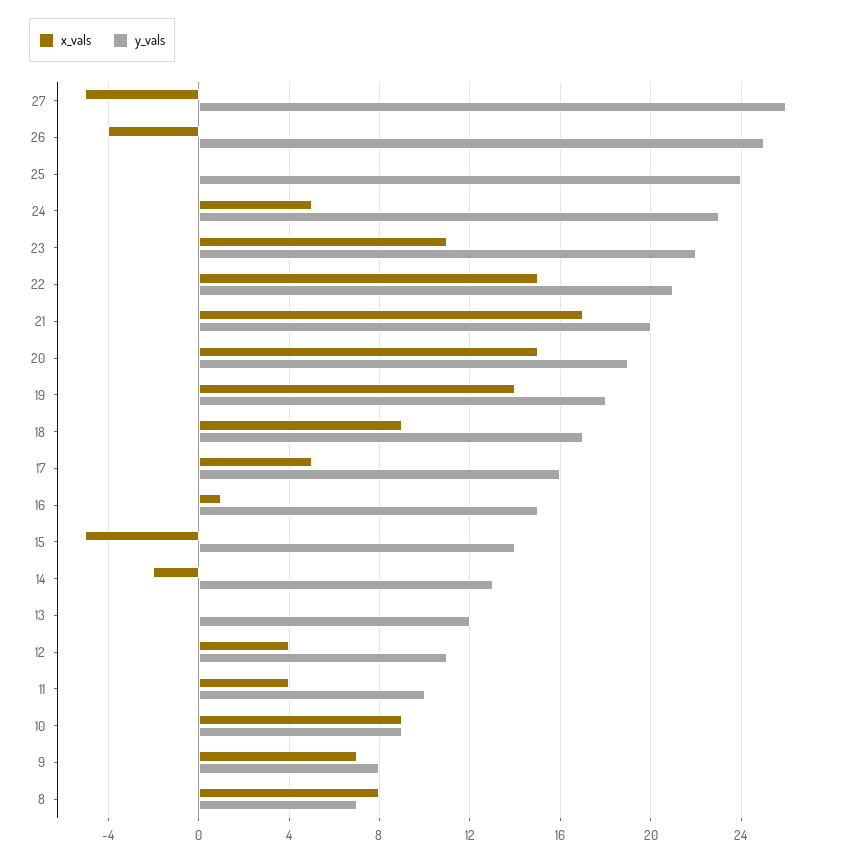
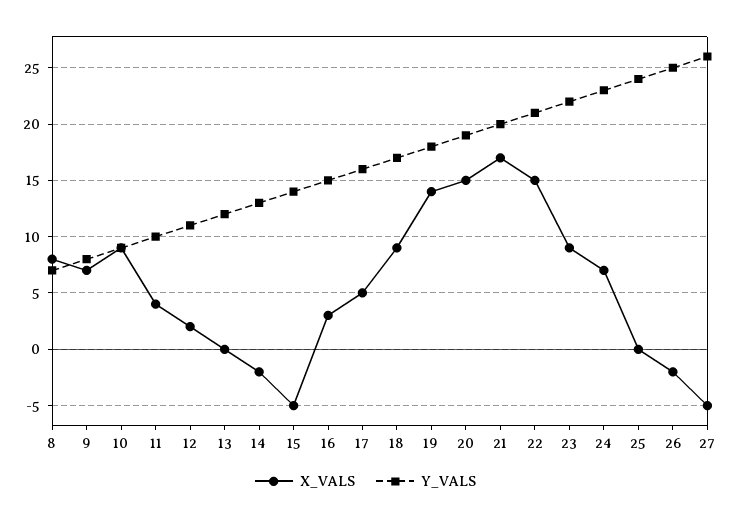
x_vals, 26: -4 -> -2
x_vals, 24: 5 -> 7
x_vals, 23: 11 -> 9
x_vals, 16: 1 -> 3
x_vals, 12: 4 -> 2

